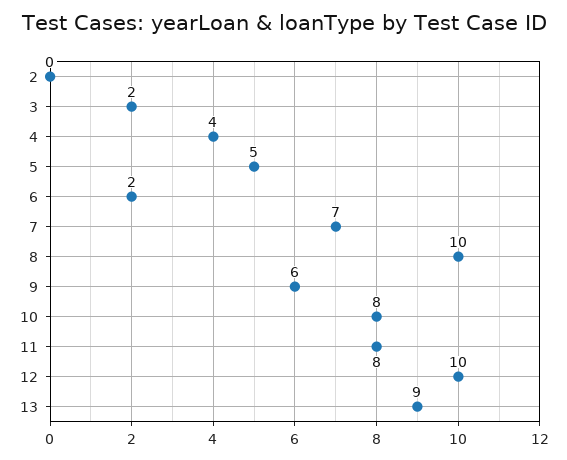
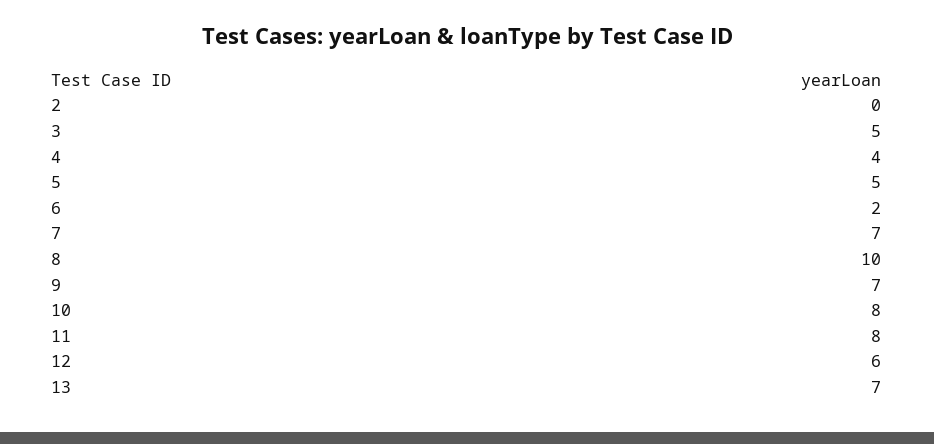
3: 2 -> 5
9: 6 -> 7
12: 10 -> 6
13: 9 -> 7

